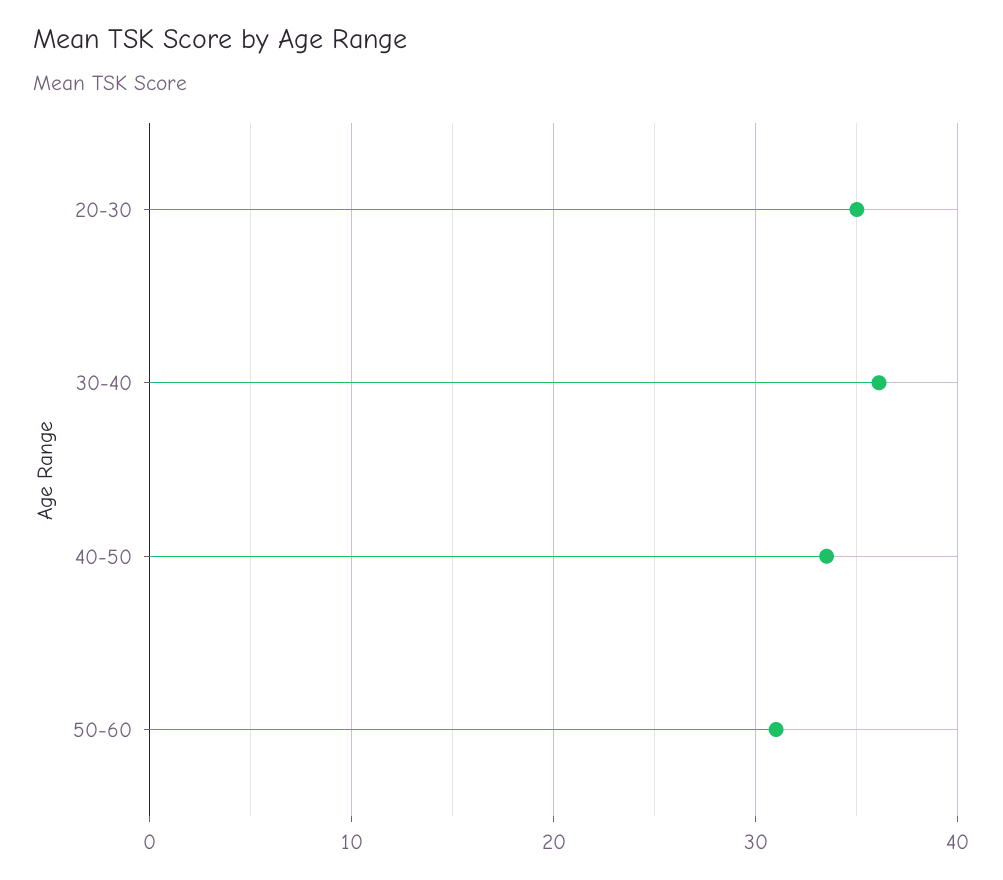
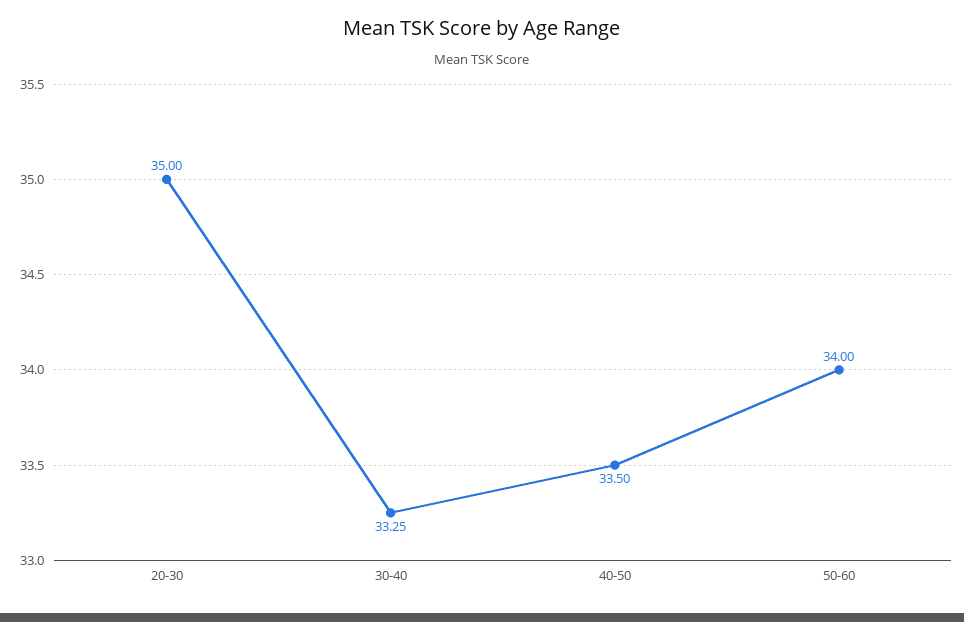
30-40: 36 -> 33.25
50-60: 31 -> 34

